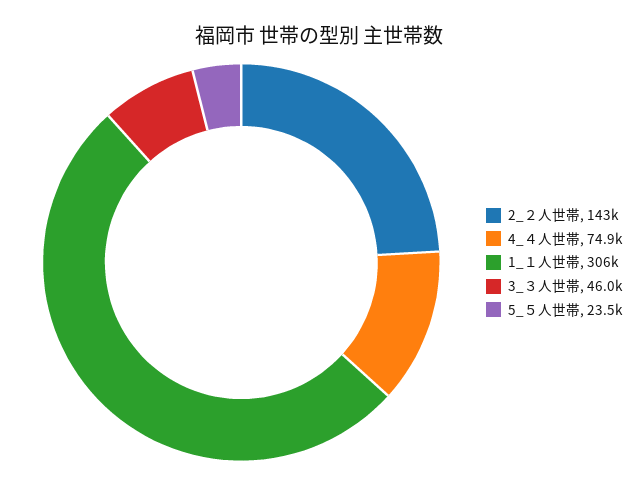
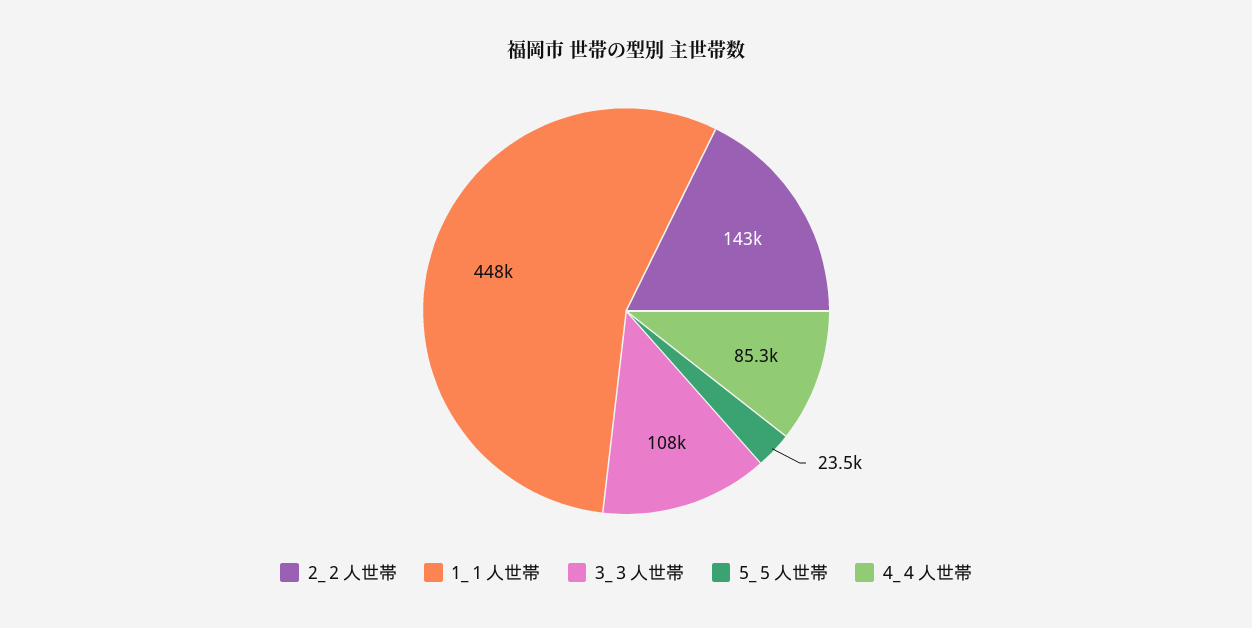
4_４人世帯: 74900 -> 85300
1_１人世帯: 306000 -> 448000
3_３人世帯: 46000 -> 108000

